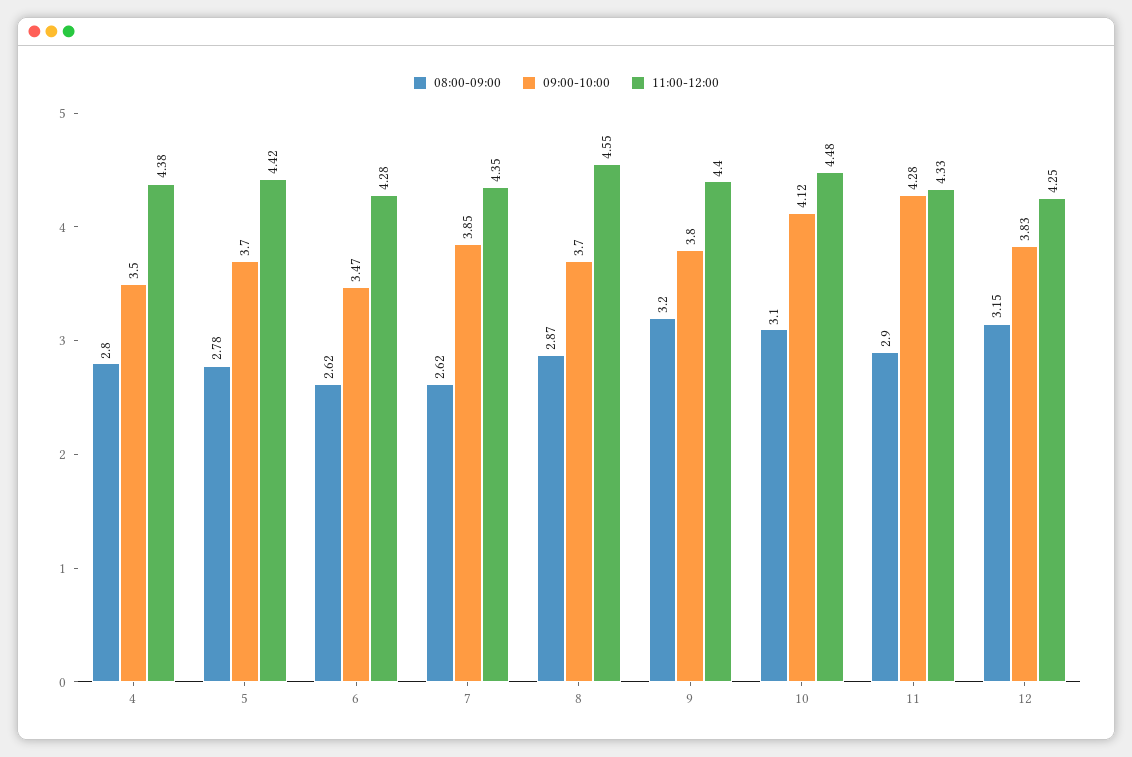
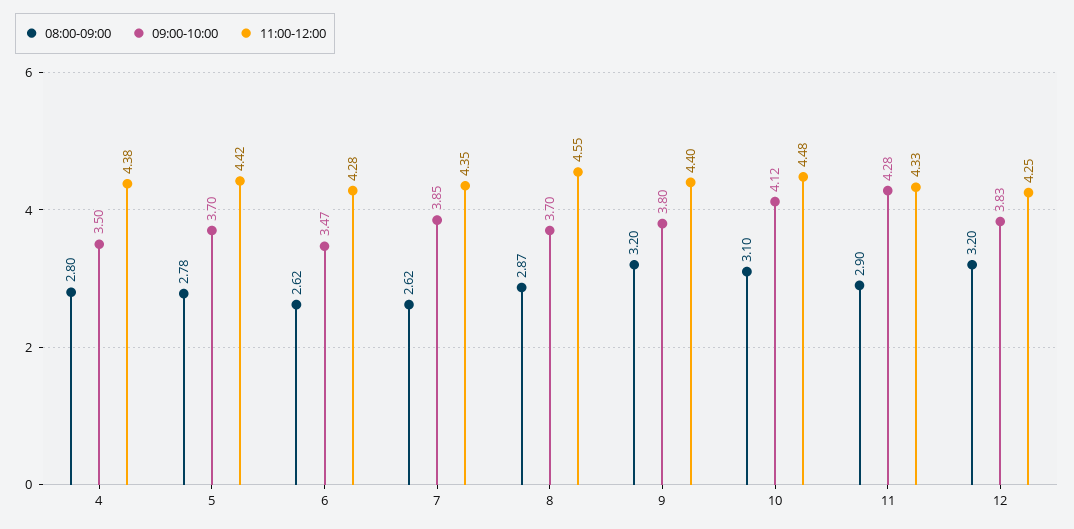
08:00-09:00, 12: 3.15 -> 3.2

